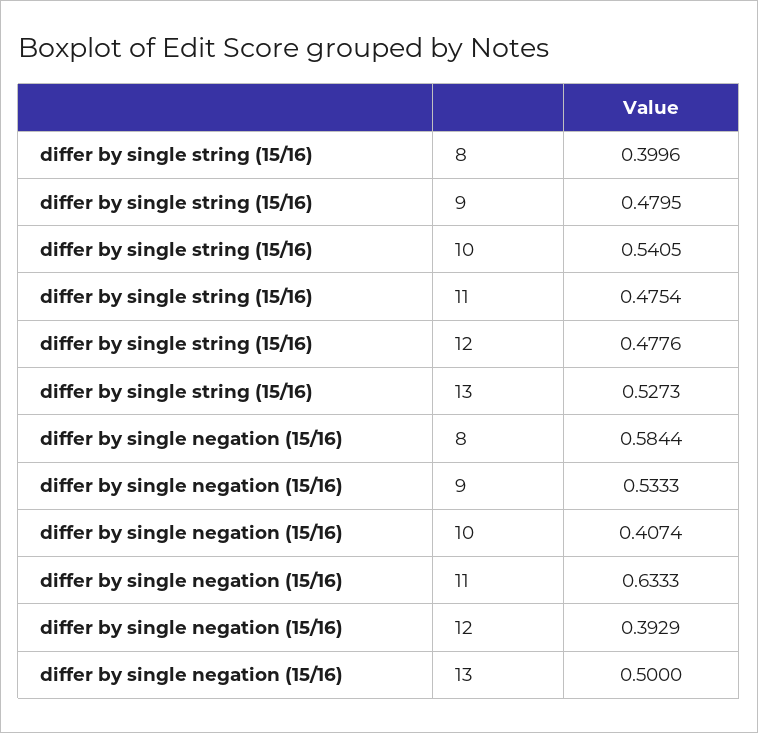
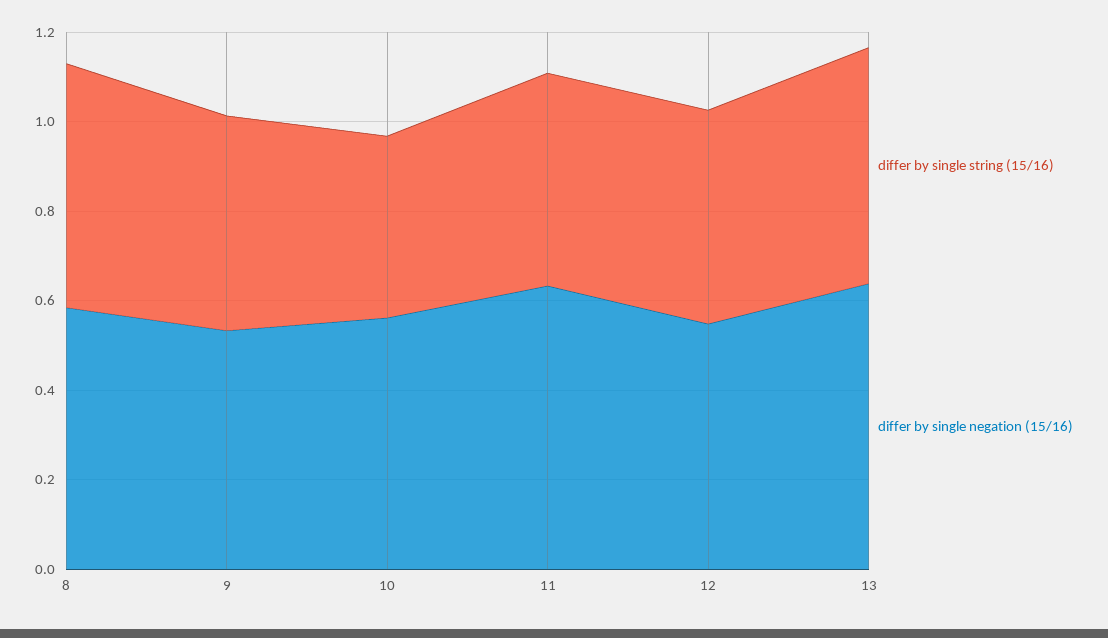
differ by single string (15/16), 8: 0.3996 -> 0.55
differ by single string (15/16), 10: 0.5405 -> 0.4
differ by single negation (15/16), 10: 0.4074 -> 0.55
differ by single negation (15/16), 12: 0.3929 -> 0.55
differ by single negation (15/16), 13: 0.5 -> 0.65

